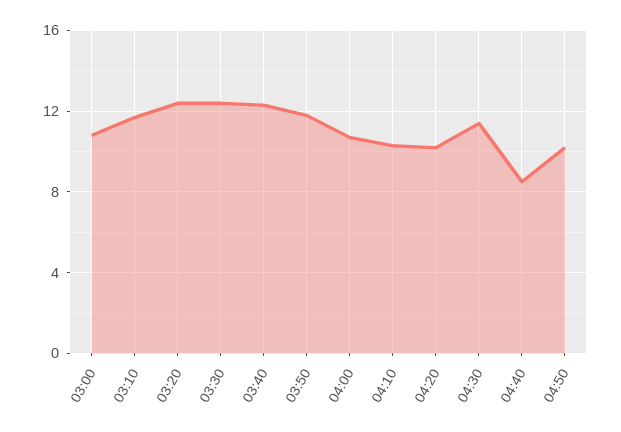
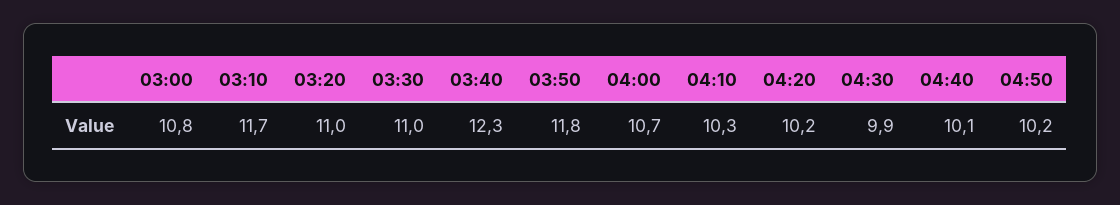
03:20: 12.5 -> 11
03:30: 12.5 -> 11
04:30: 11.5 -> 9.9
04:40: 8.5 -> 10.1

